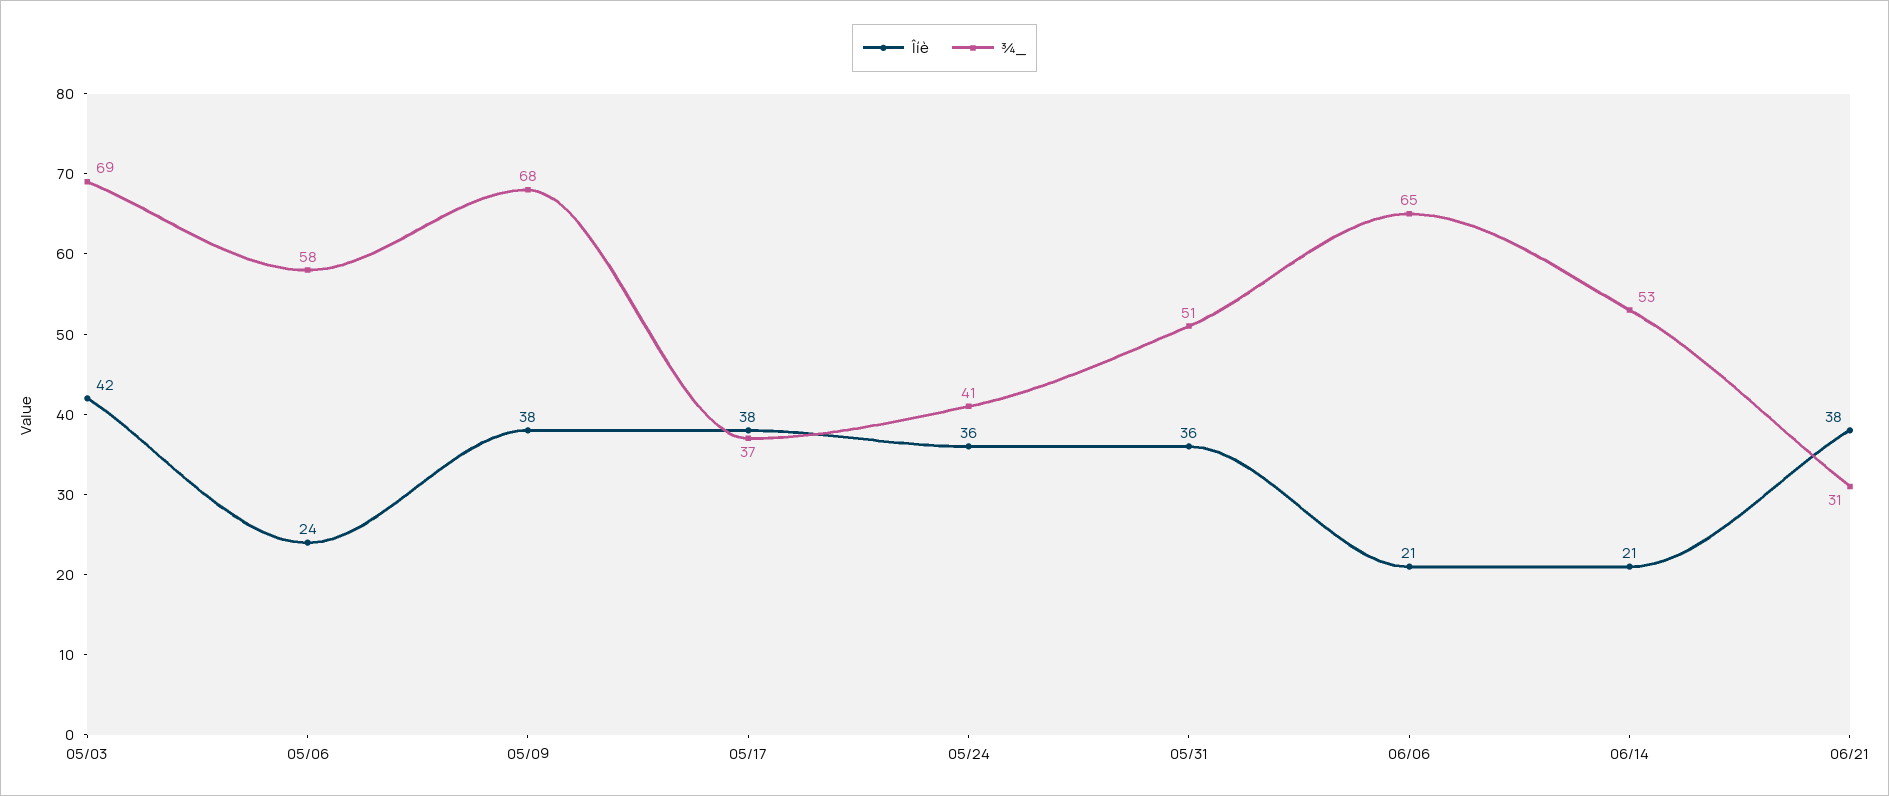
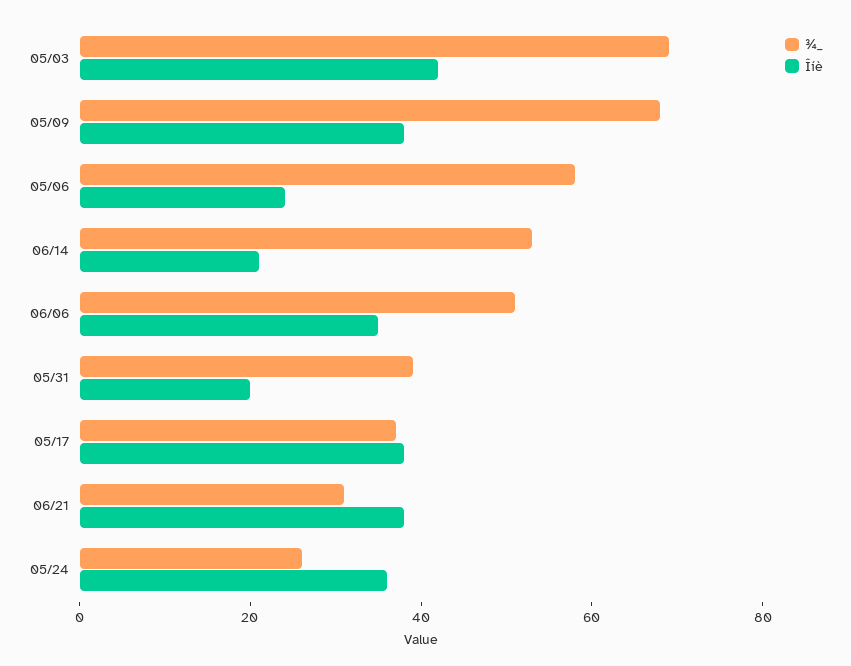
¾_, 05/24: 41 -> 25
Îíè, 05/31: 36 -> 20
¾_, 05/31: 51 -> 40
Îíè, 06/06: 21 -> 35
¾_, 06/06: 65 -> 50

